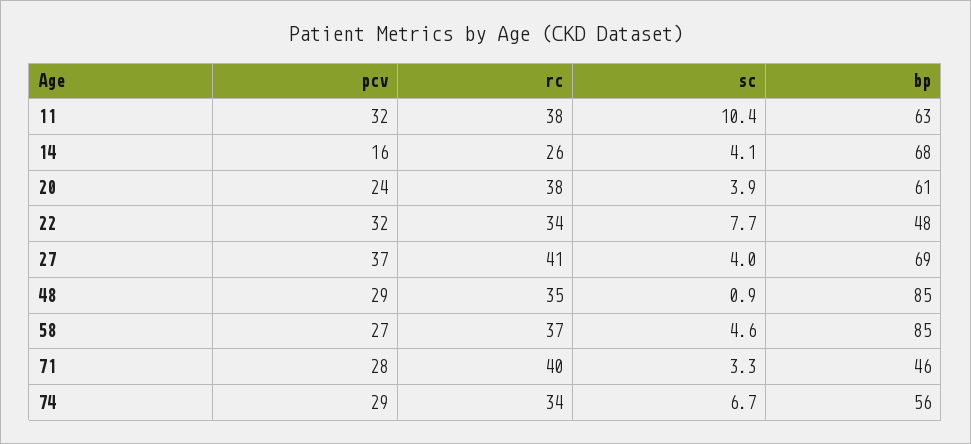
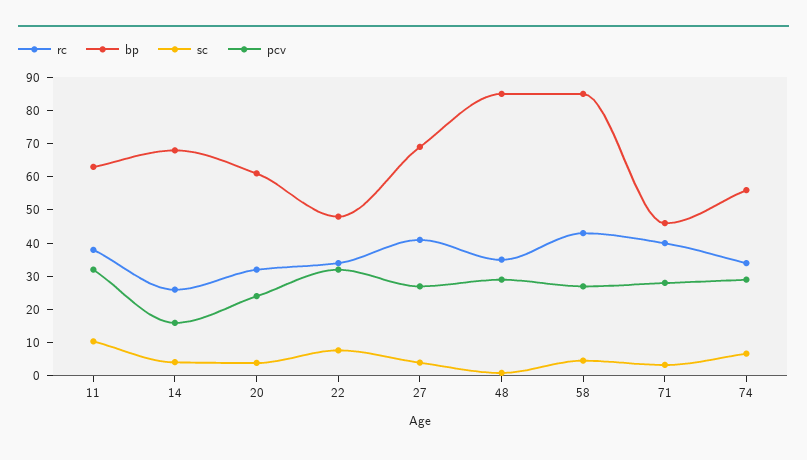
rc, 20: 38 -> 32.5
pcv, 27: 37 -> 27.5
rc, 58: 37 -> 42.5

